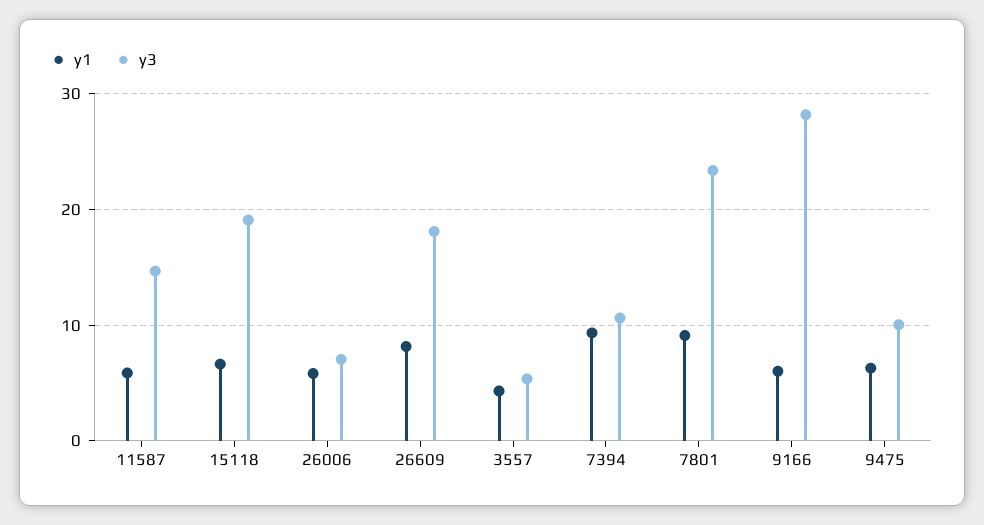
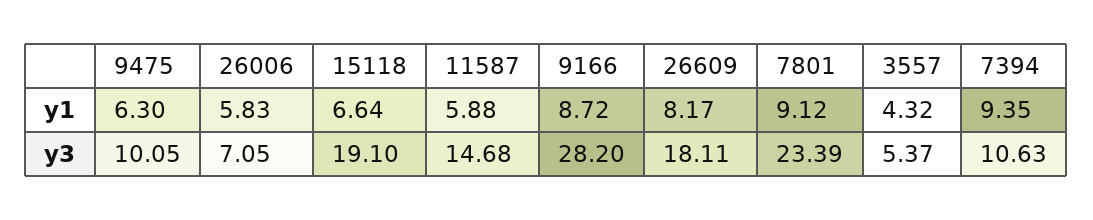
y1, 9166: 6 -> 8.72

